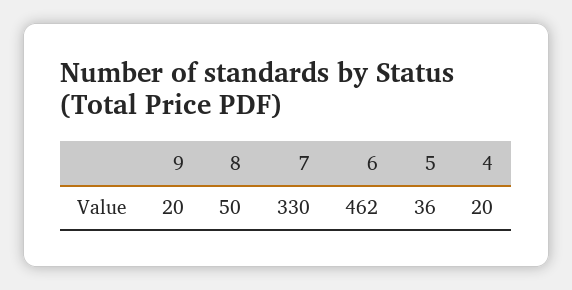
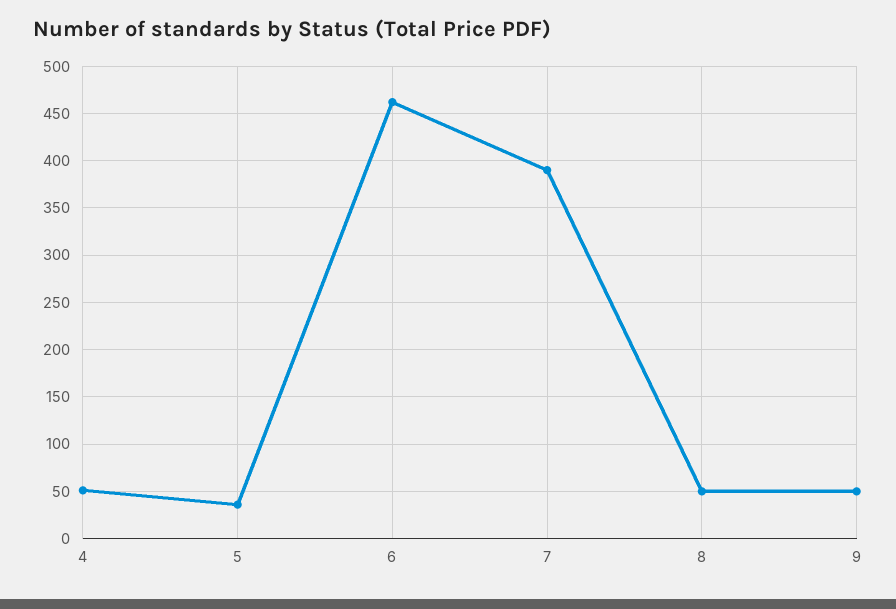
9: 20 -> 50
7: 330 -> 390
4: 20 -> 50

